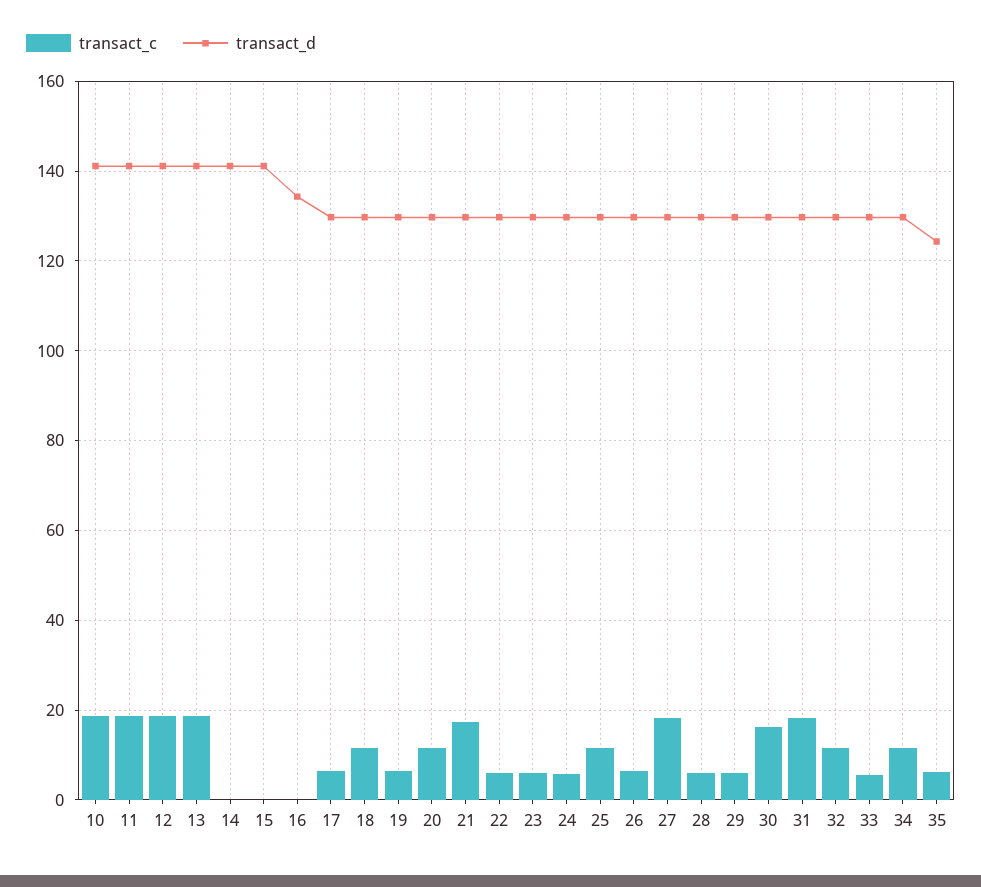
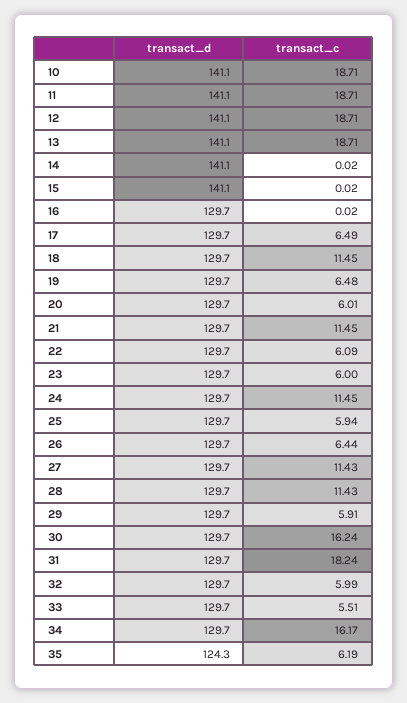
transact_d, 16: 134 -> 129.7
transact_c, 20: 12 -> 6.01
transact_c, 21: 18 -> 11.45
transact_c, 24: 6 -> 11.45
transact_c, 25: 12 -> 5.94
transact_c, 27: 18 -> 11.43
transact_c, 28: 6 -> 11.43
transact_c, 32: 12 -> 5.99
transact_c, 34: 12 -> 16.17

